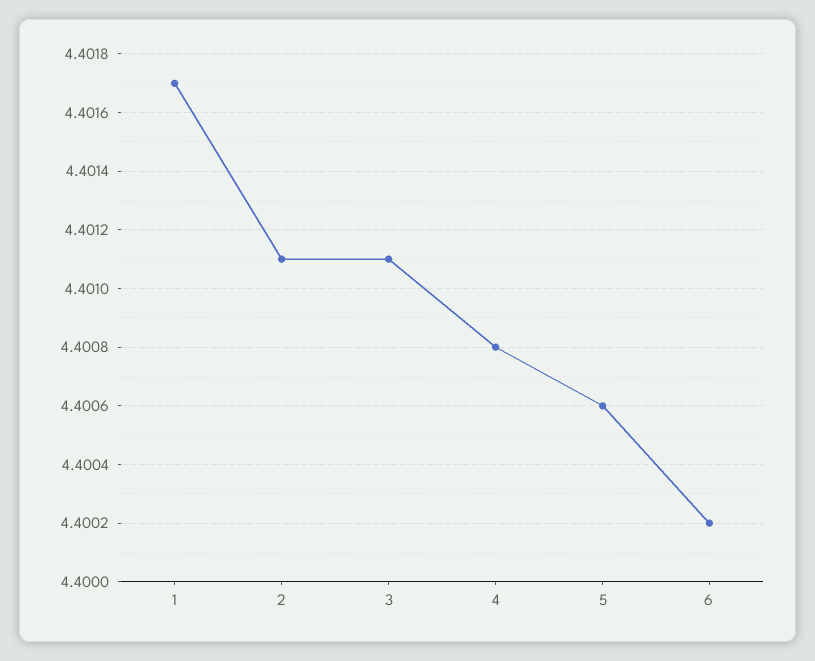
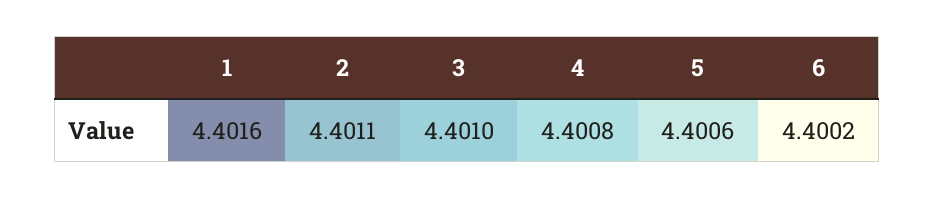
1: 4.4017 -> 4.4016
3: 4.4011 -> 4.401

